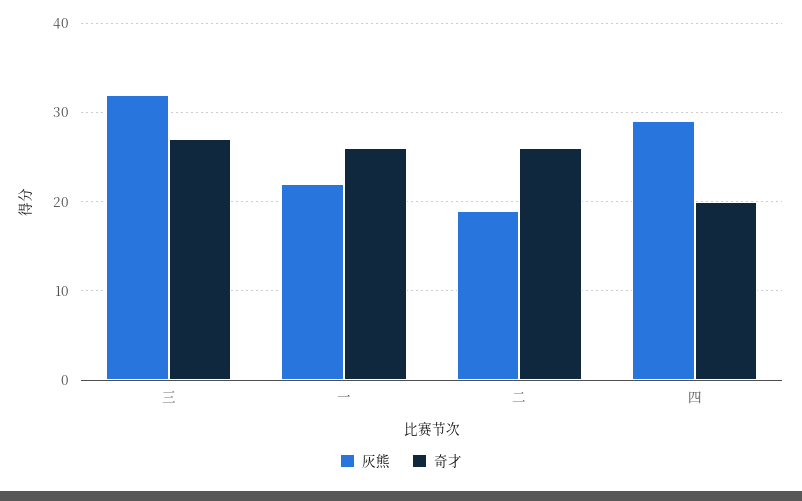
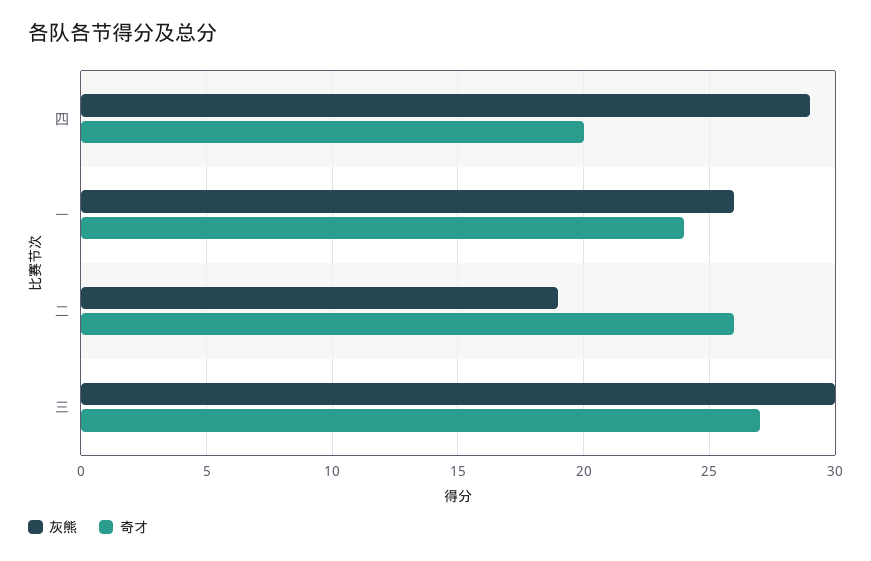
灰熊, 三: 32 -> 30
灰熊, 一: 22 -> 26
奇才, 一: 26 -> 24

